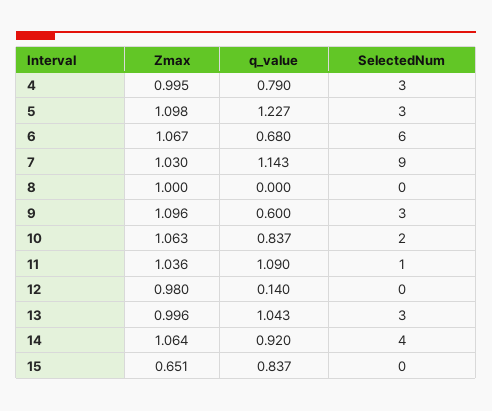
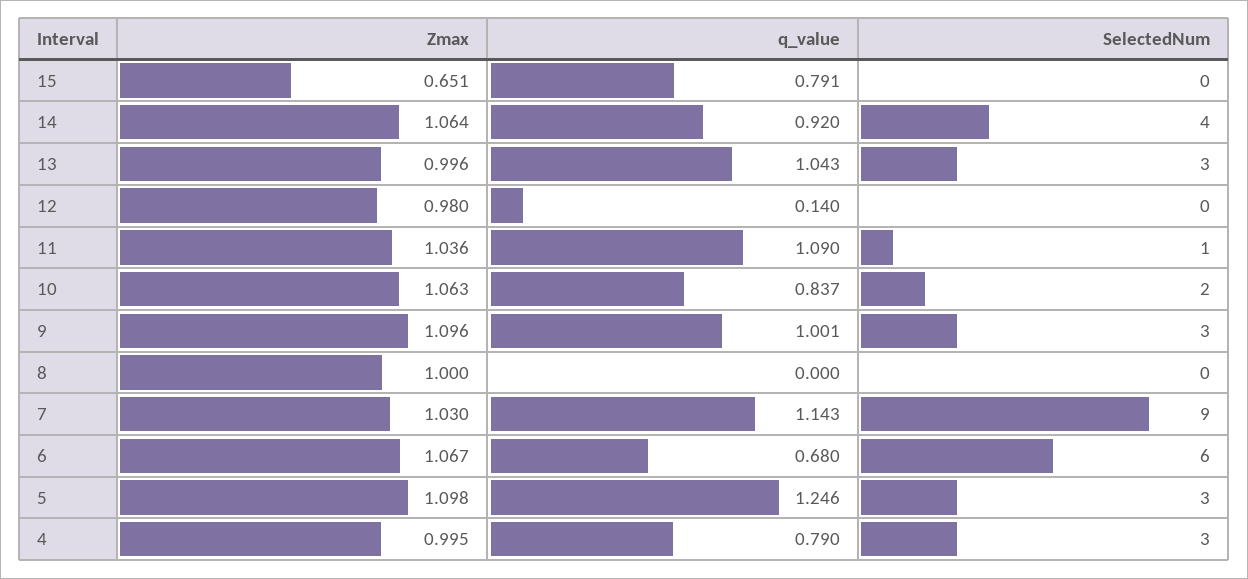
q_value, 5: 1.227 -> 1.246
q_value, 9: 0.6 -> 1.001
q_value, 15: 0.837 -> 0.791

